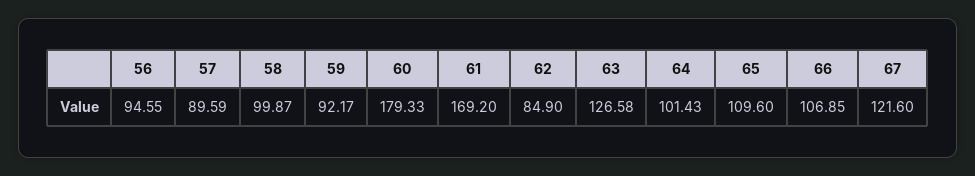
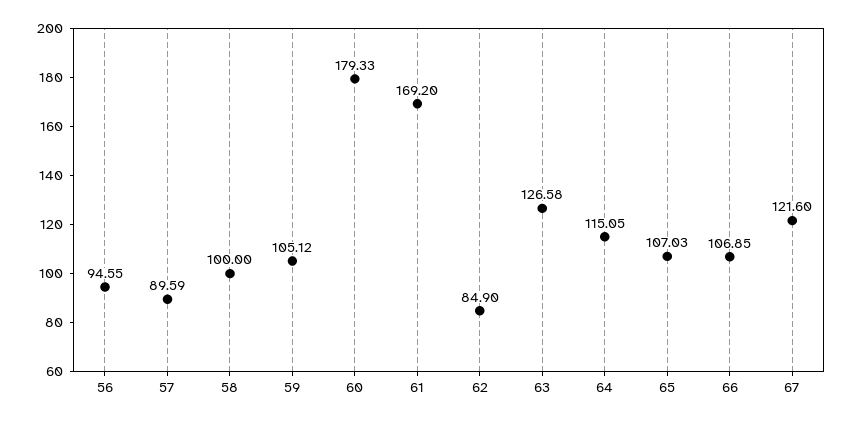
58: 99.87 -> 100
59: 92.17 -> 105.12
64: 101.43 -> 115.05
65: 109.6 -> 107.03

